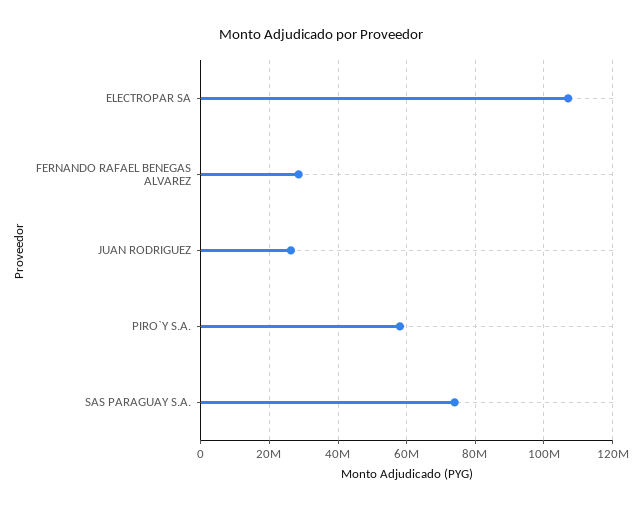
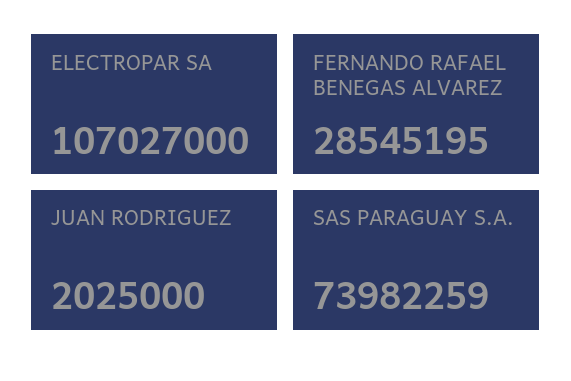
JUAN RODRIGUEZ: 26000000 -> 2025000
PIRO`Y S.A.: 58000000 -> none

